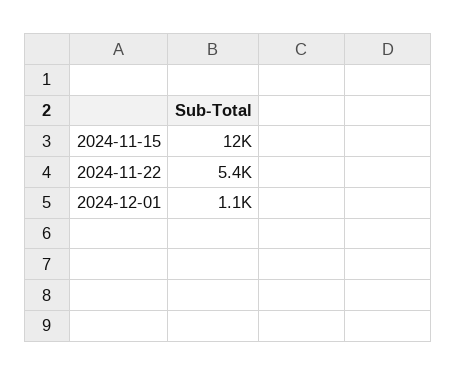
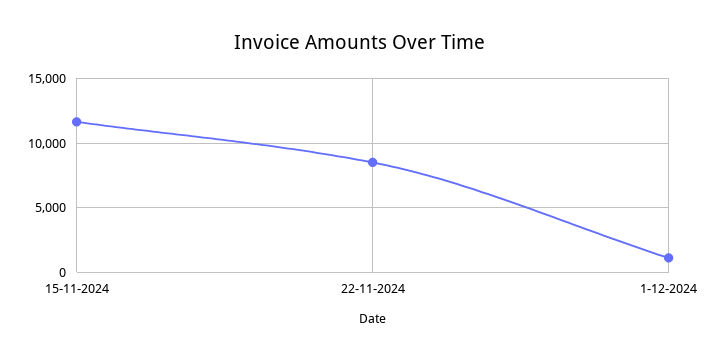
2024-11-22: 5400 -> 8500

